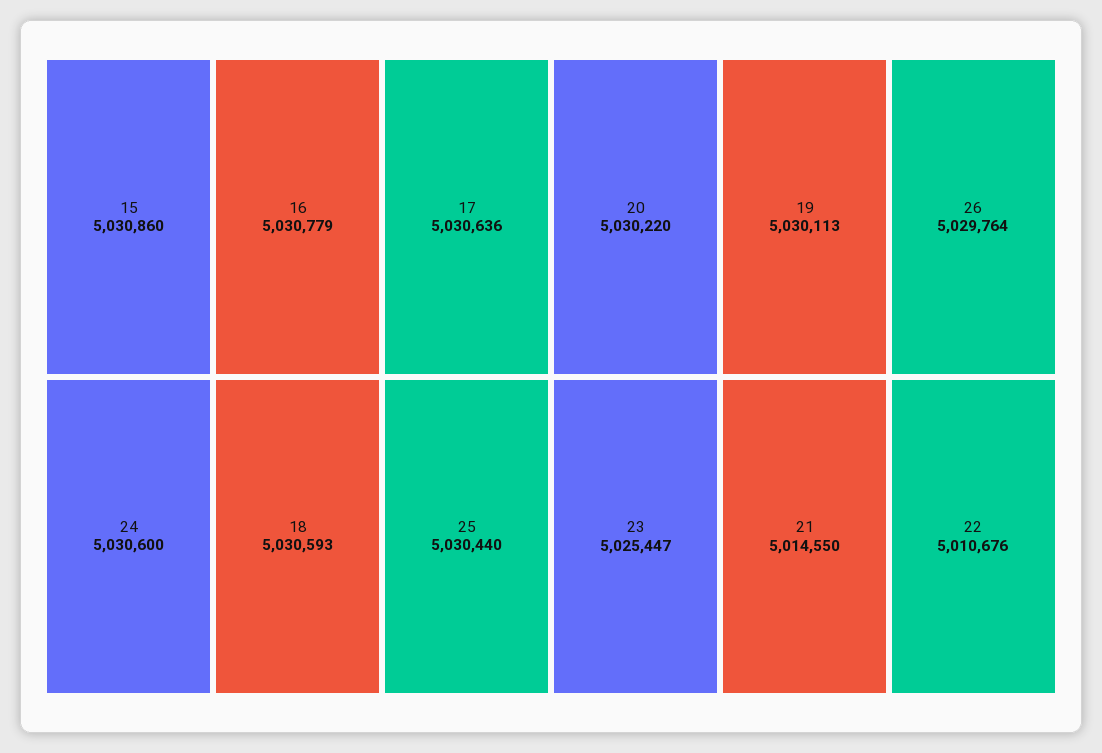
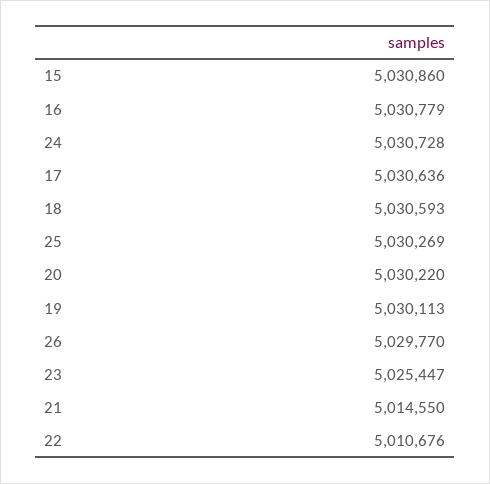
24: 5030600 -> 5030728
25: 5030440 -> 5030269
26: 5029764 -> 5029770

